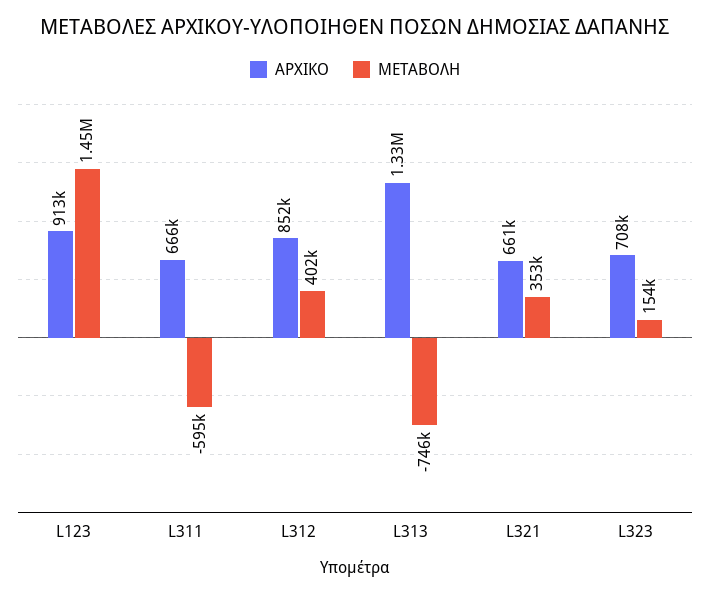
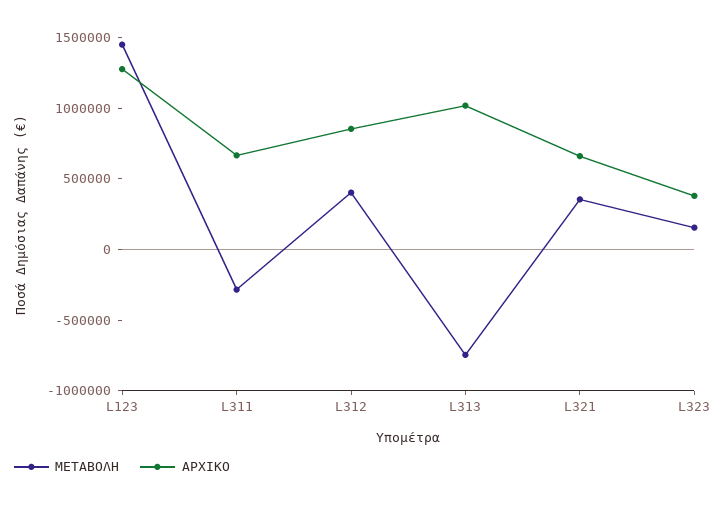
ΑΡΧΙΚΟ, L123: 913000 -> 1300000
ΜΕΤΑΒΟΛΗ, L311: -595000 -> -300000
ΑΡΧΙΚΟ, L313: 1330000 -> 1000000
ΑΡΧΙΚΟ, L323: 708000 -> 400000

